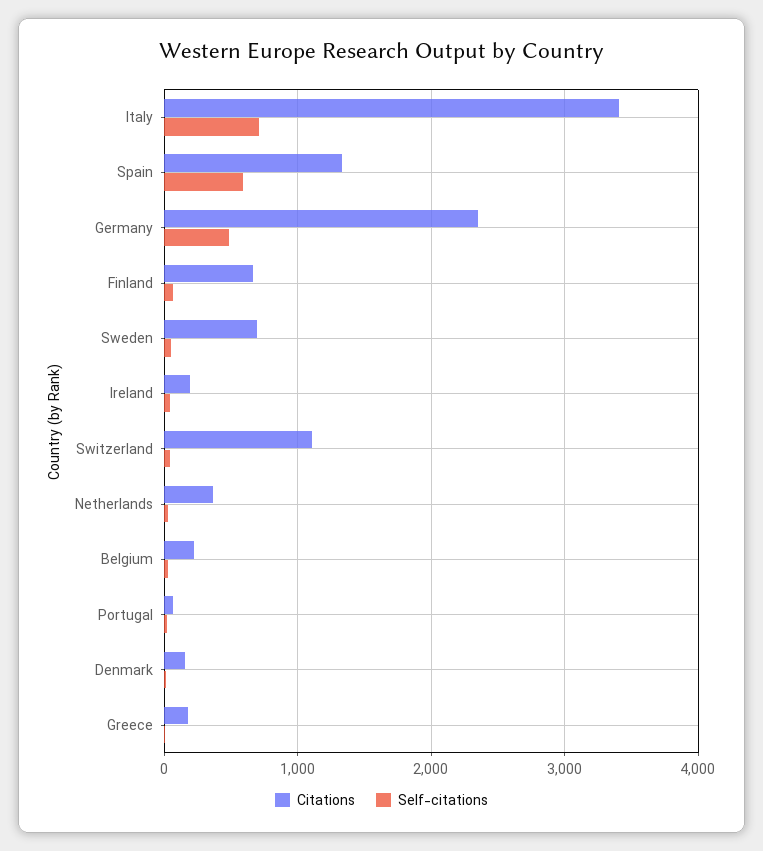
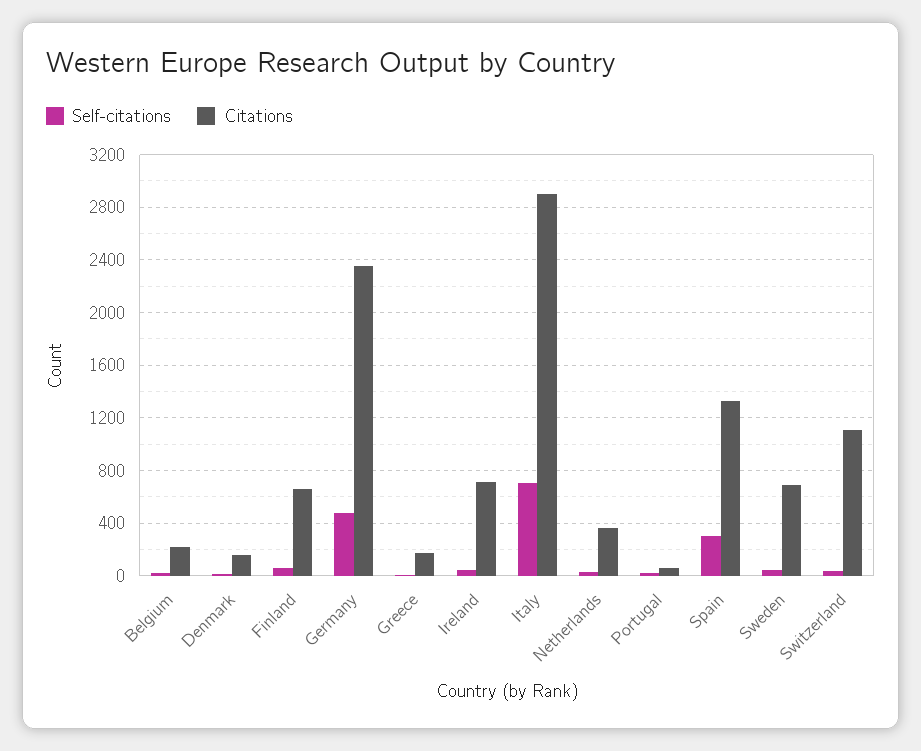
Citations, Italy: 3400 -> 2900
Self-citations, Spain: 600 -> 300
Citations, Ireland: 200 -> 700

